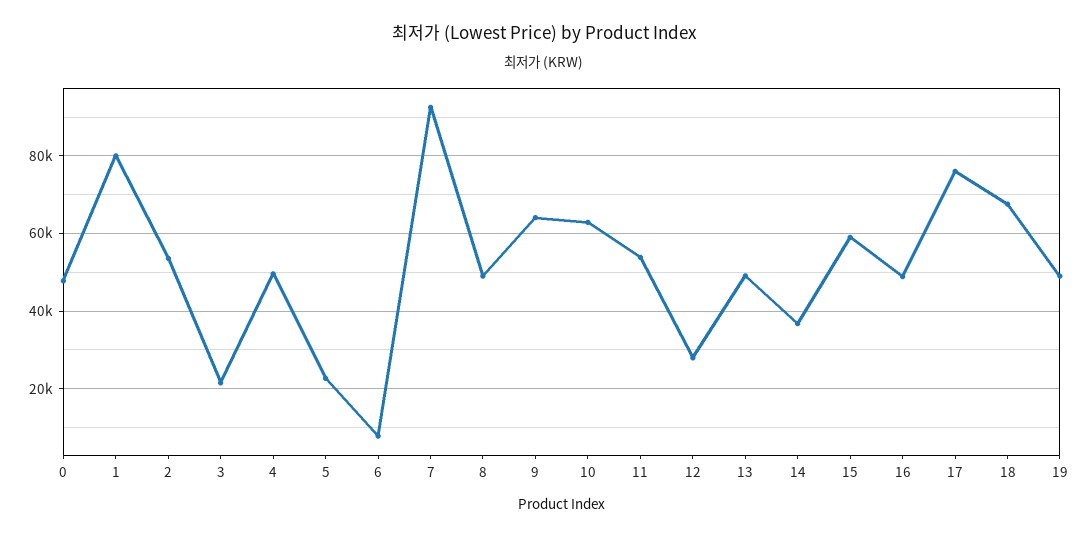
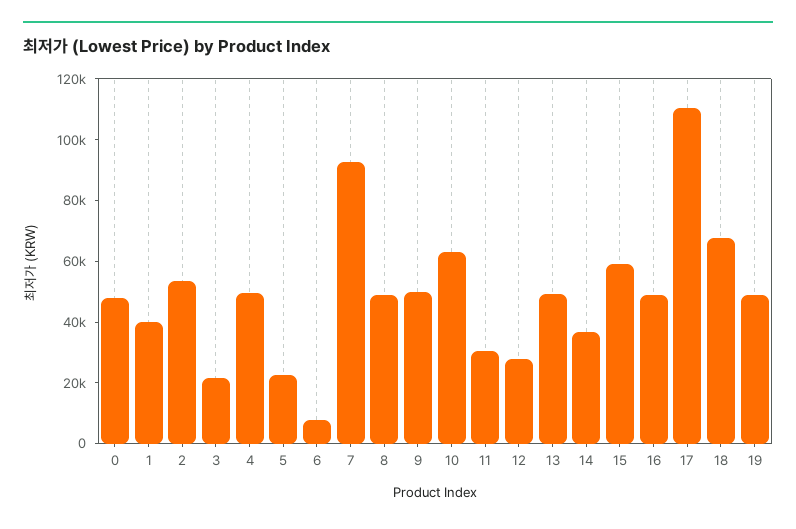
1: 80000 -> 40000
9: 64000 -> 50000
11: 54000 -> 30000
17: 76000 -> 110000

